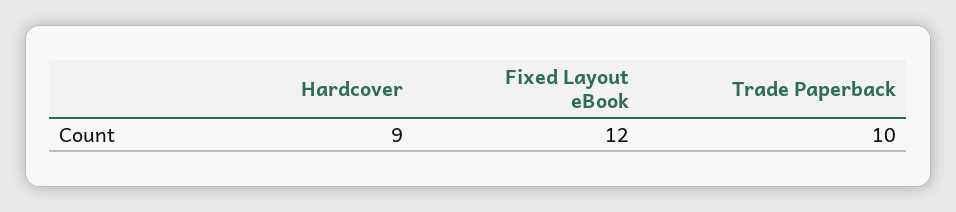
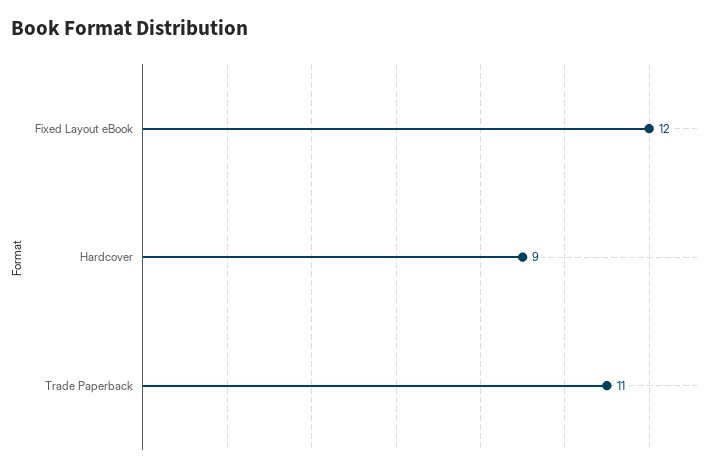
Trade Paperback: 10 -> 11

